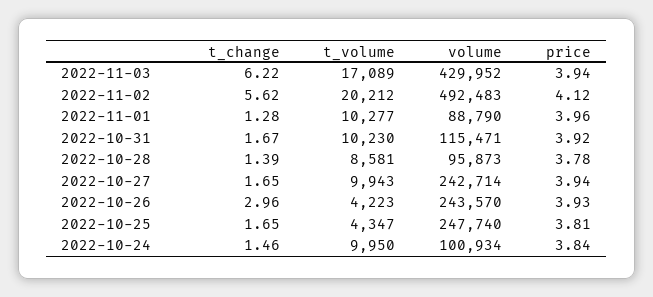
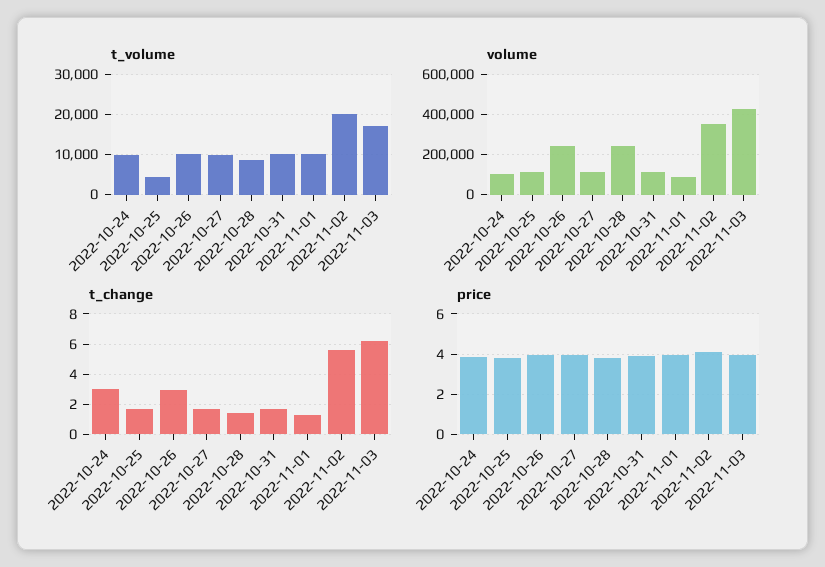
volume, 2022-11-02: 492483 -> 350000
volume, 2022-10-28: 95873 -> 250000
volume, 2022-10-27: 242714 -> 100000
t_volume, 2022-10-26: 4223 -> 10000
volume, 2022-10-25: 247740 -> 100000
t_change, 2022-10-24: 1.46 -> 3

